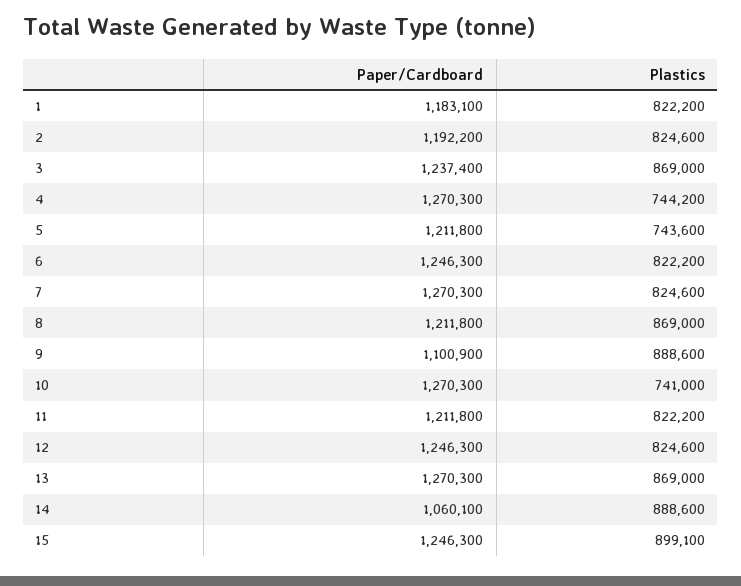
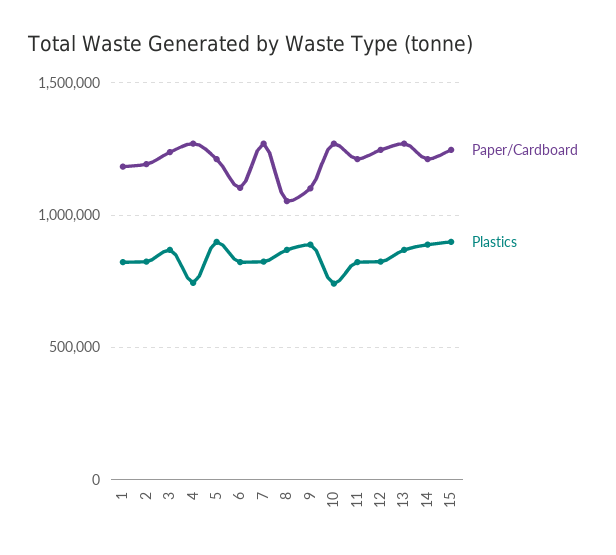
Plastics, 5: 743600 -> 900000
Paper/Cardboard, 6: 1246300 -> 1100000
Paper/Cardboard, 8: 1211800 -> 1050000
Paper/Cardboard, 14: 1060100 -> 1200000

